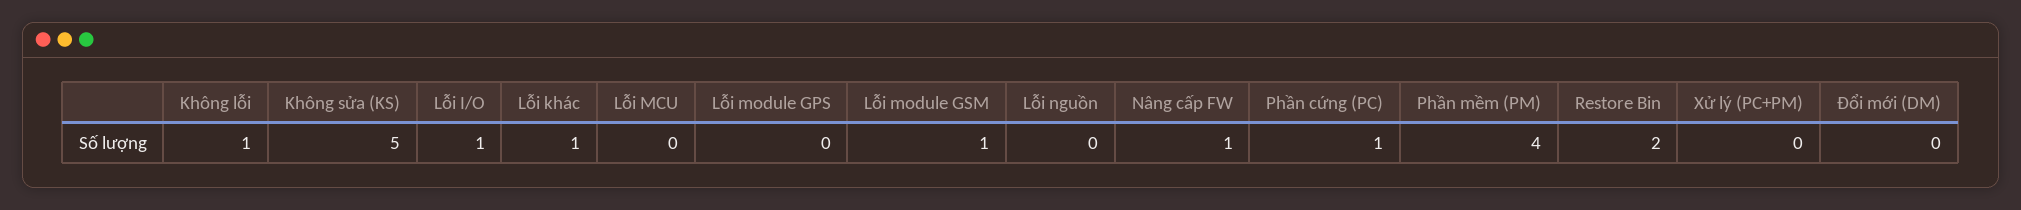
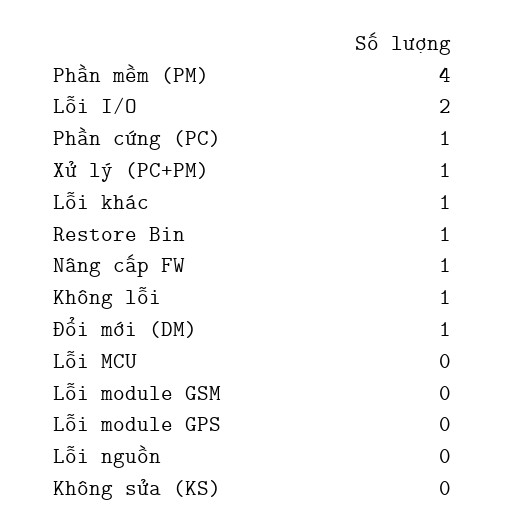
Không sửa (KS): 5 -> 0
Lỗi I/O: 1 -> 2
Lỗi module GSM: 1 -> 0
Restore Bin: 2 -> 1
Xử lý (PC+PM): 0 -> 1
Đổi mới (DM): 0 -> 1

